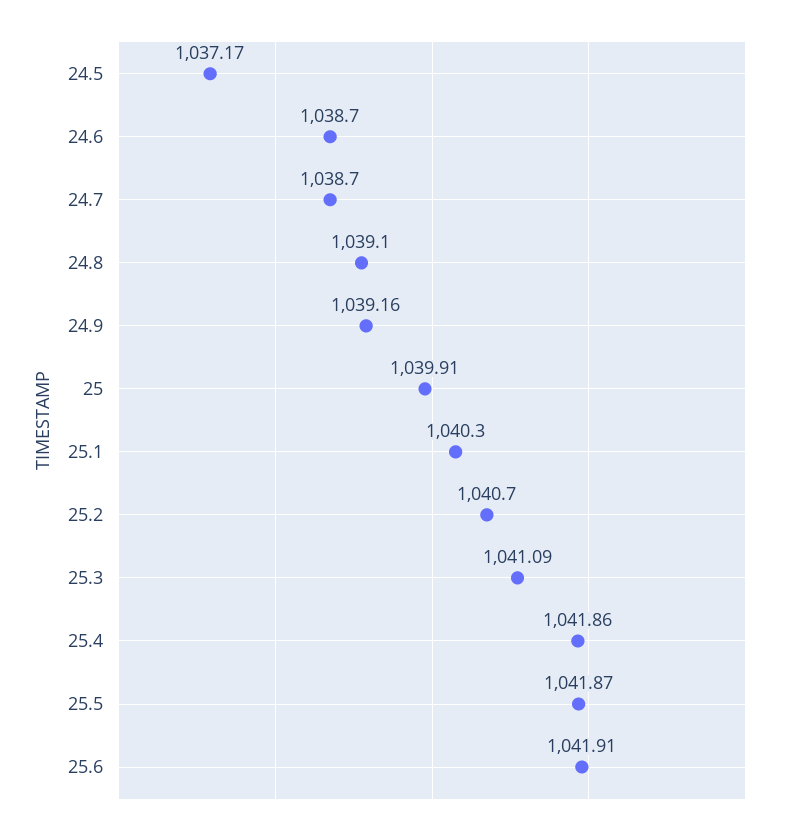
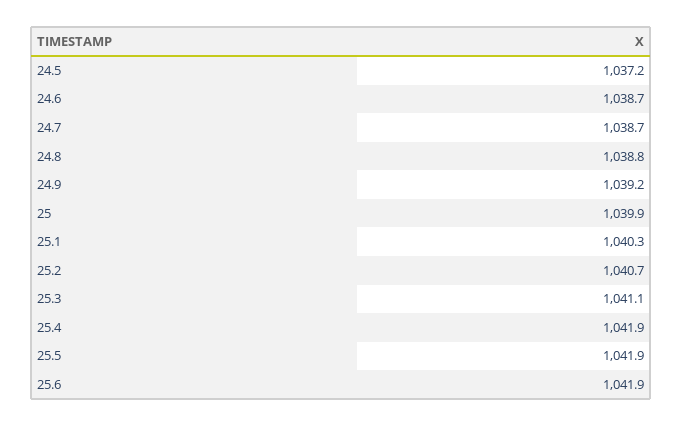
24.8: 1039.1 -> 1038.8

